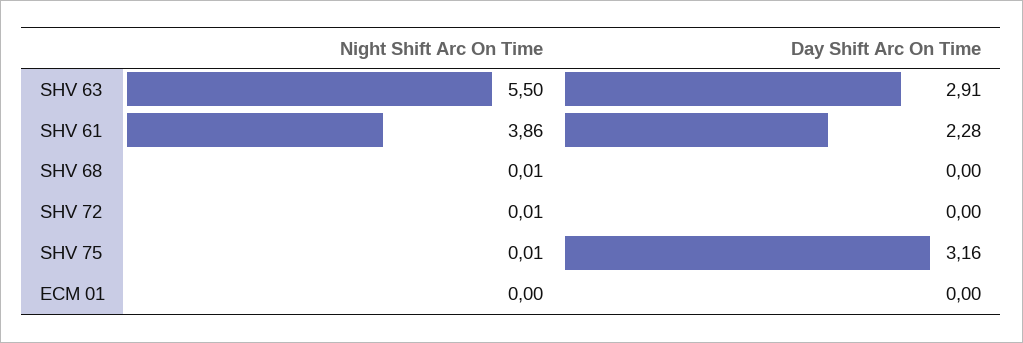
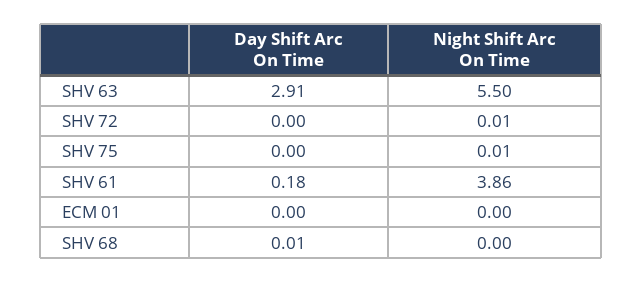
Day Shift Arc On Time, SHV 61: 2.28 -> 0.18
Night Shift Arc On Time, SHV 68: 0.01 -> 0
Day Shift Arc On Time, SHV 68: 0 -> 0.01
Day Shift Arc On Time, SHV 75: 3.16 -> 0

